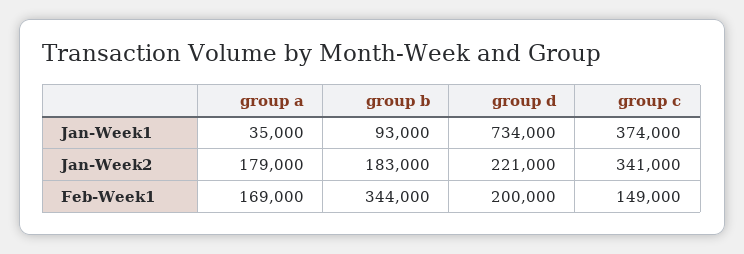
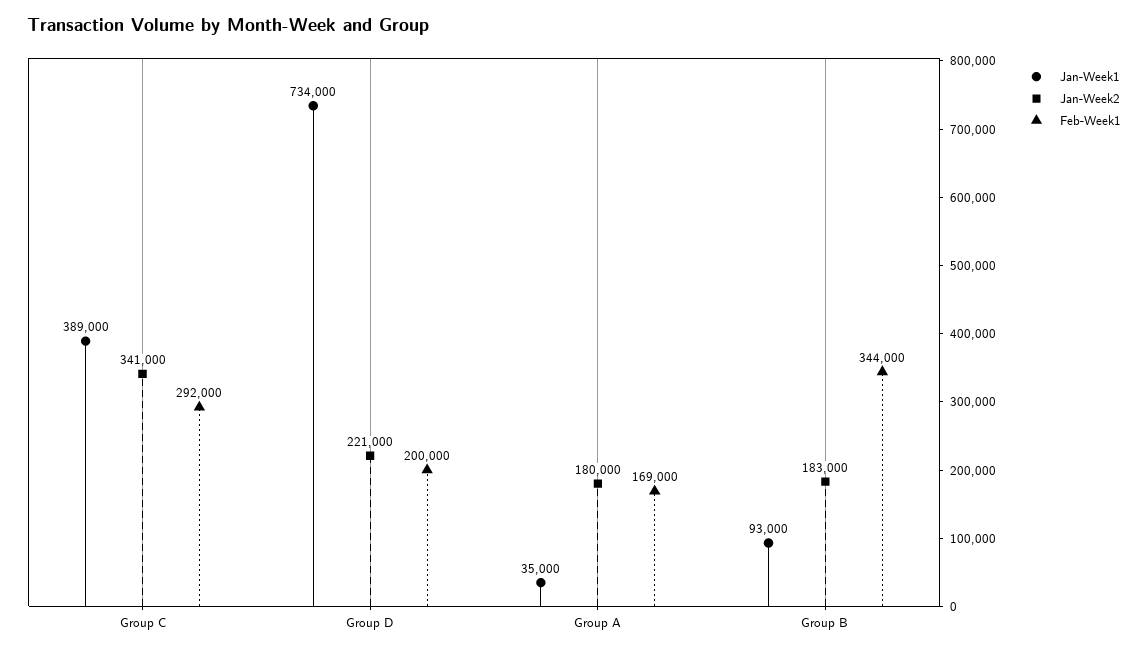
Jan-Week1, group c: 374000 -> 389000
Jan-Week2, group a: 179000 -> 180000
Feb-Week1, group c: 149000 -> 292000

